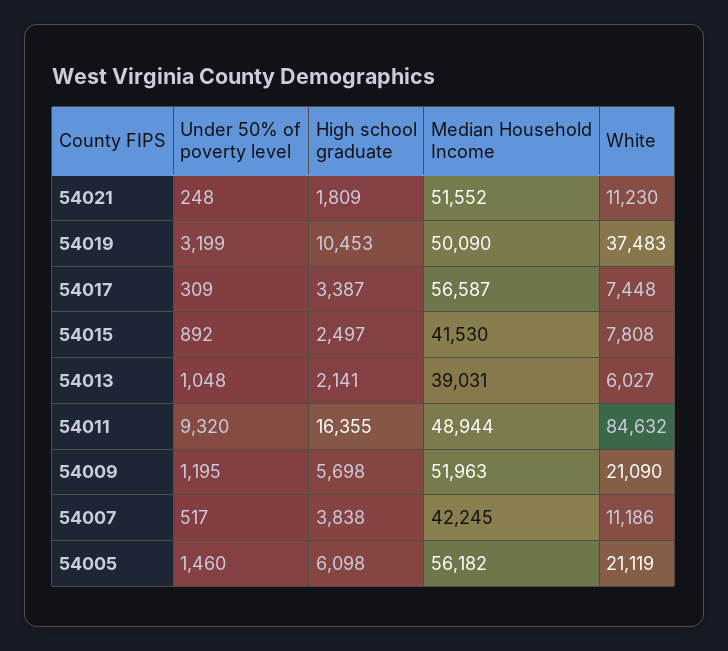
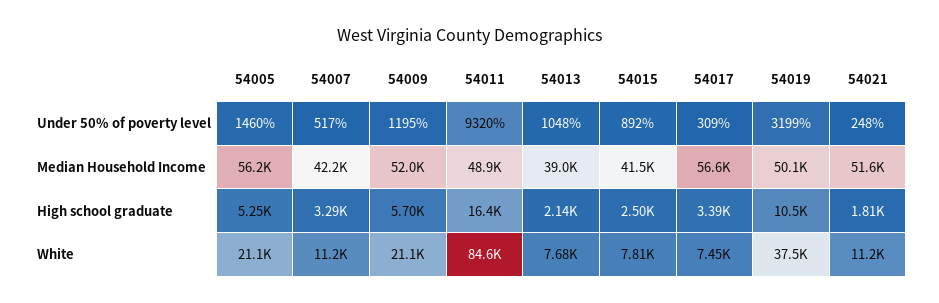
White, 54013: 6027 -> 7680
High school graduate, 54007: 3838 -> 3290
High school graduate, 54005: 6098 -> 5250

